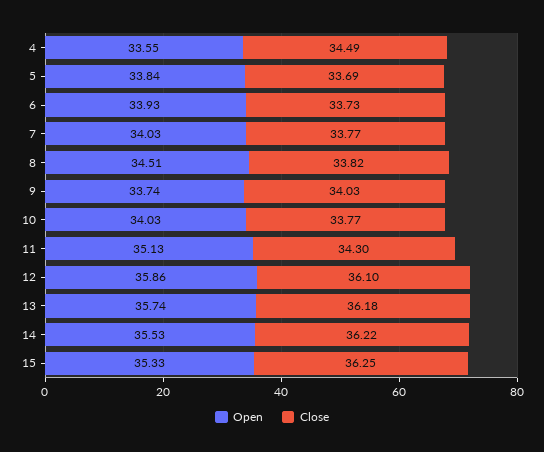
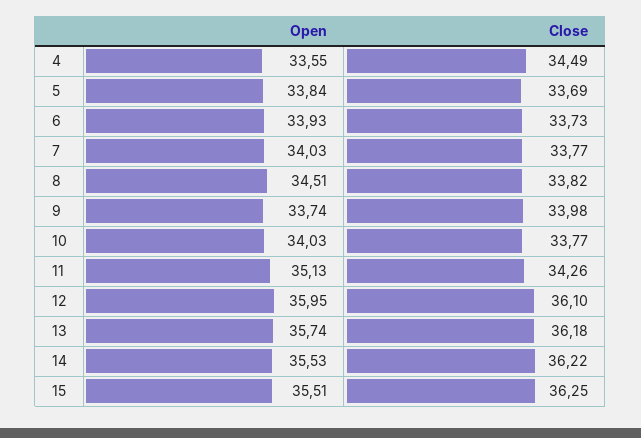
Close, 9: 34.03 -> 33.98
Close, 11: 34.3 -> 34.26
Open, 12: 35.86 -> 35.95
Open, 15: 35.33 -> 35.51

